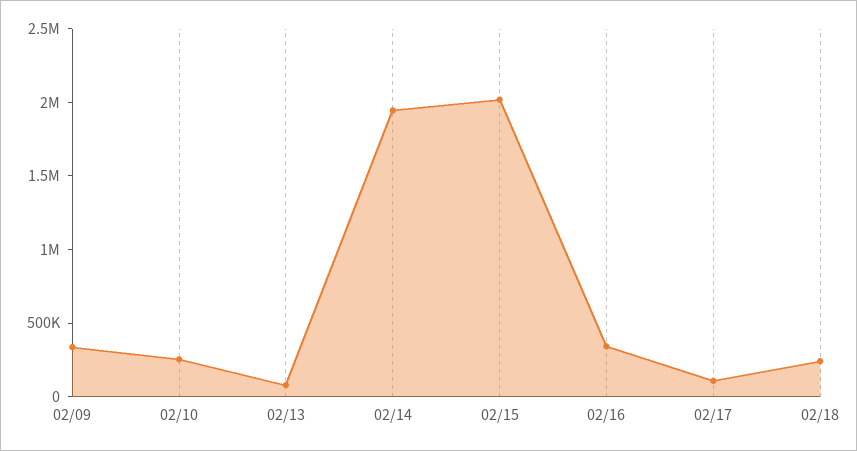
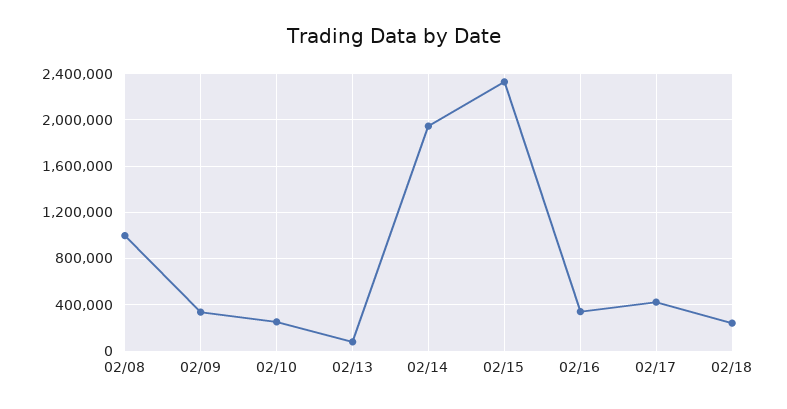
02/15: 2000000 -> 2300000
02/17: 100000 -> 400000
02/08: none -> 1000000

